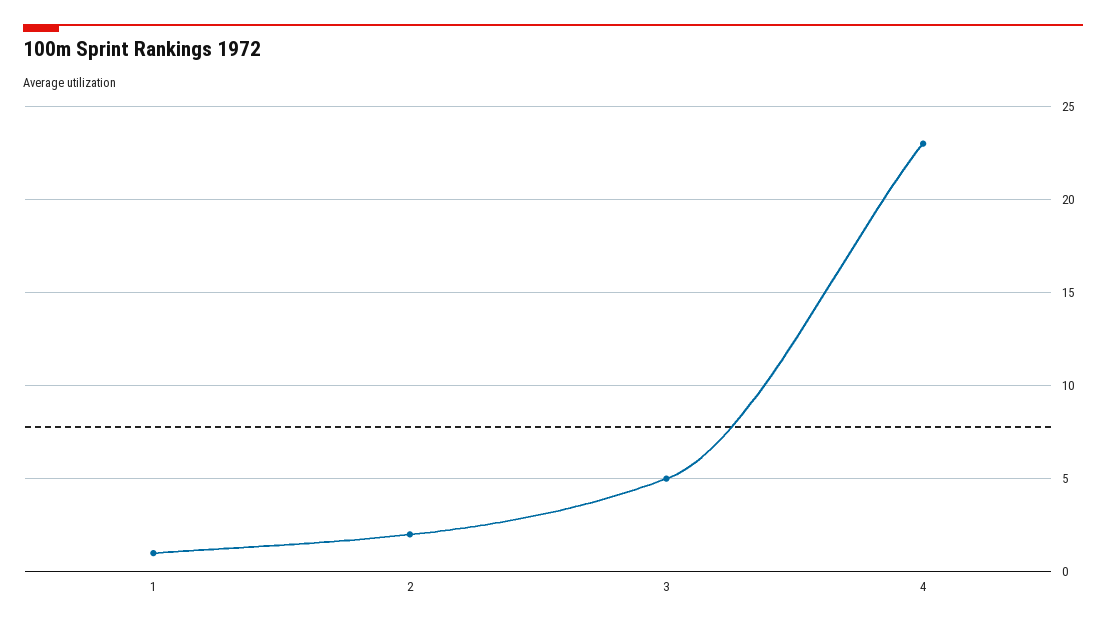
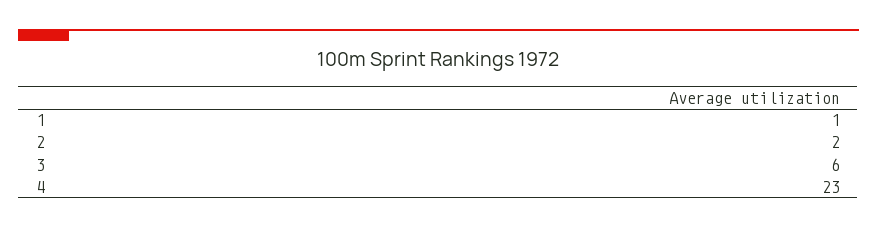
3: 5 -> 6

